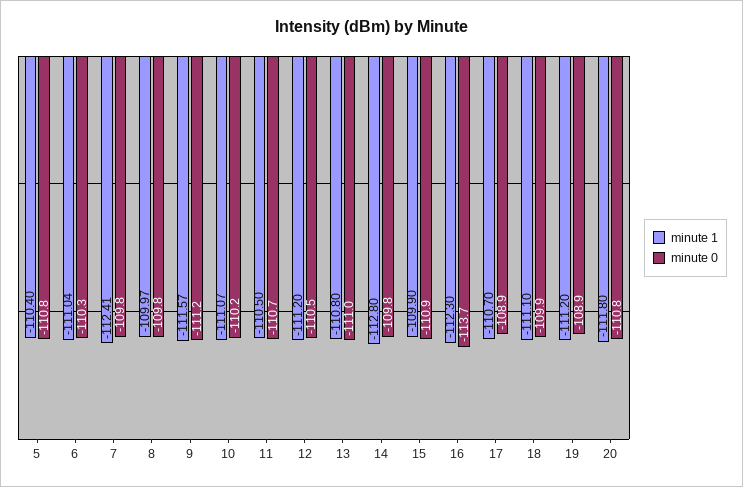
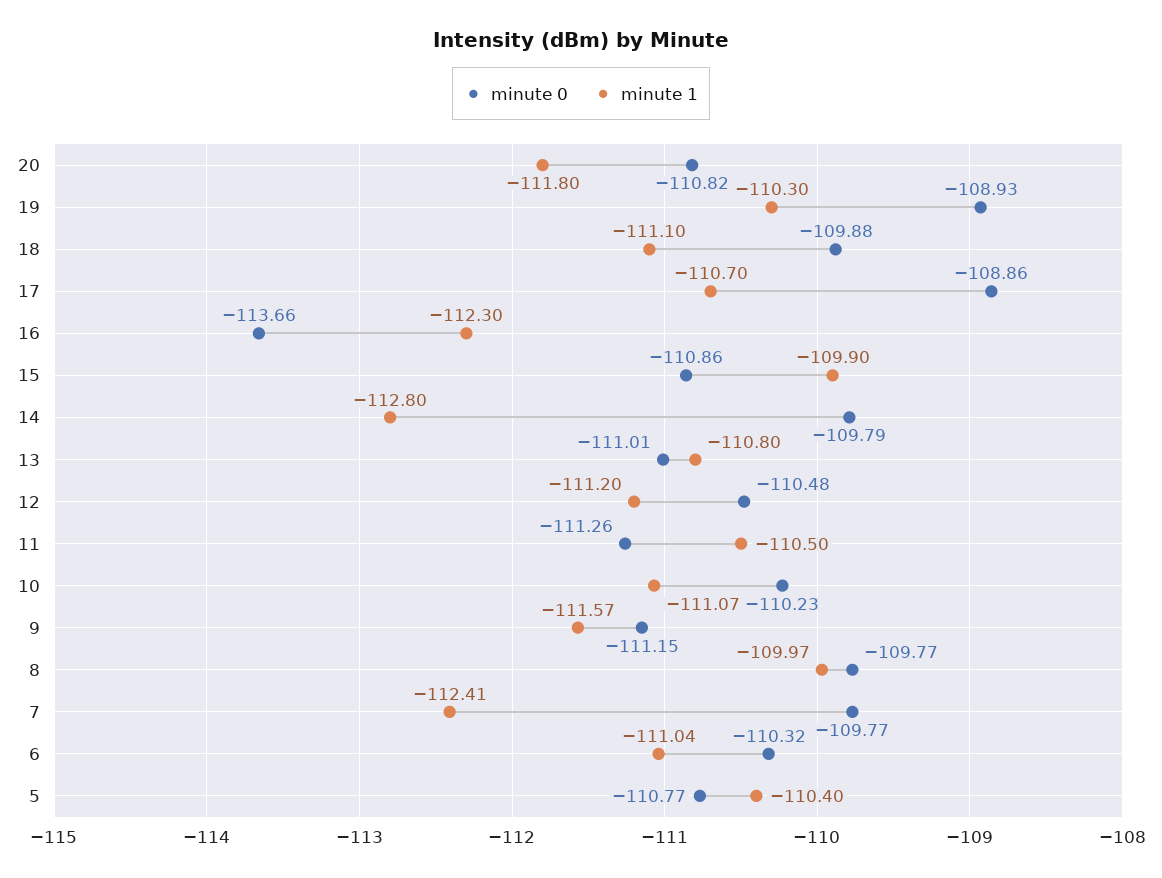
minute 0, 11: -110.7 -> -111.26
minute 1, 19: -111.2 -> -110.3

